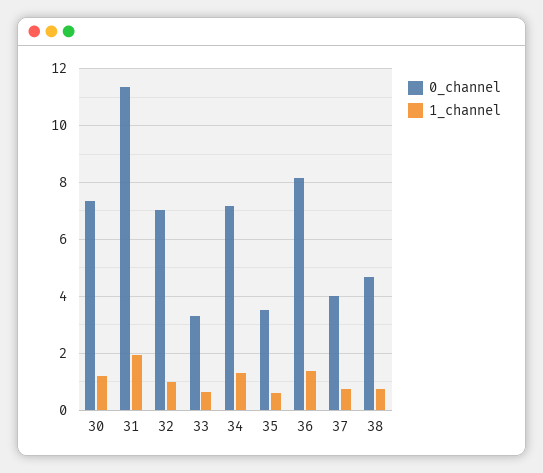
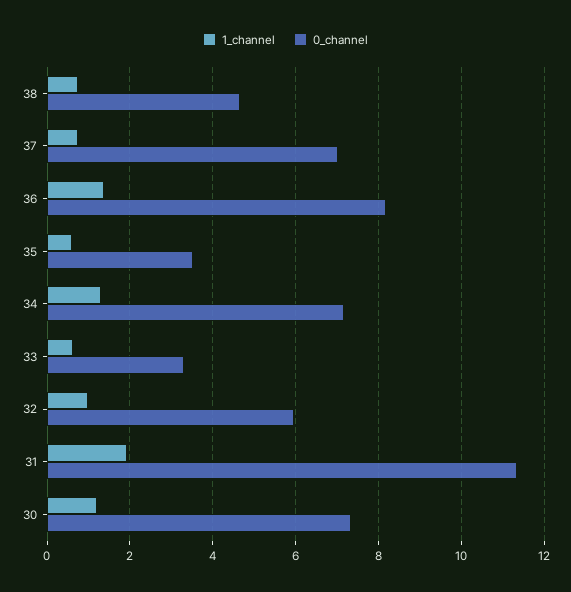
0_channel, 32: 7 -> 6
0_channel, 37: 4 -> 7

